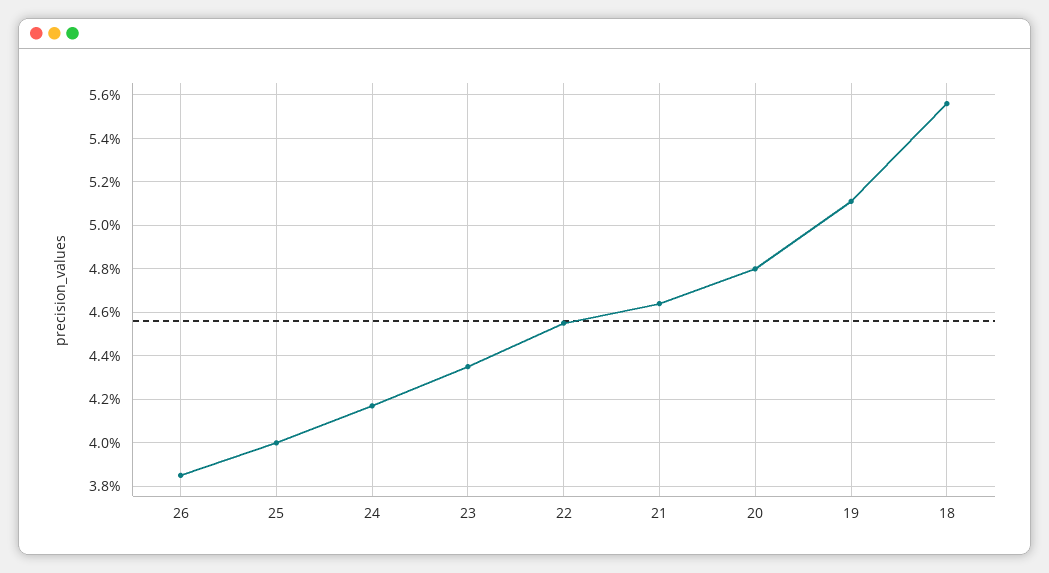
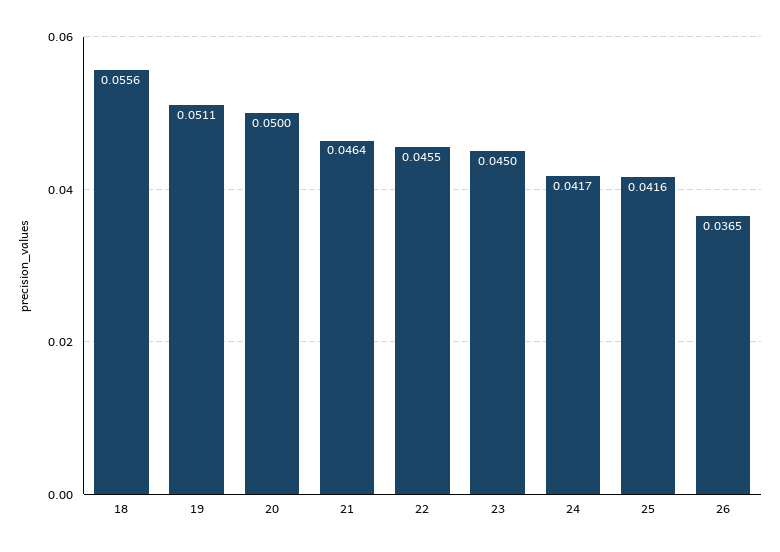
26: 0.0385 -> 0.0365
25: 0.04 -> 0.0416
23: 0.0435 -> 0.045
20: 0.048 -> 0.05

